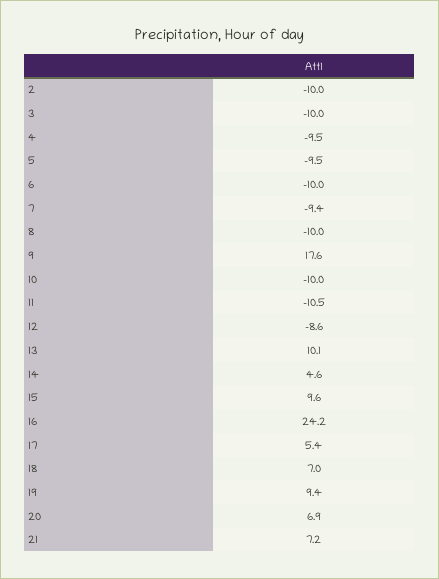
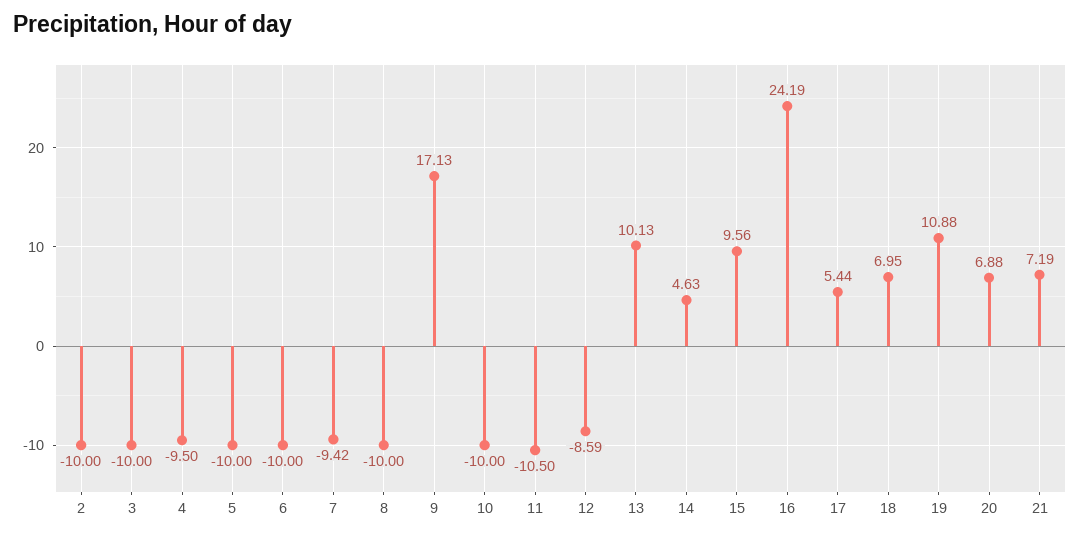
5: -9.5 -> -10
9: 17.6 -> 17.13
19: 9.4 -> 10.88

